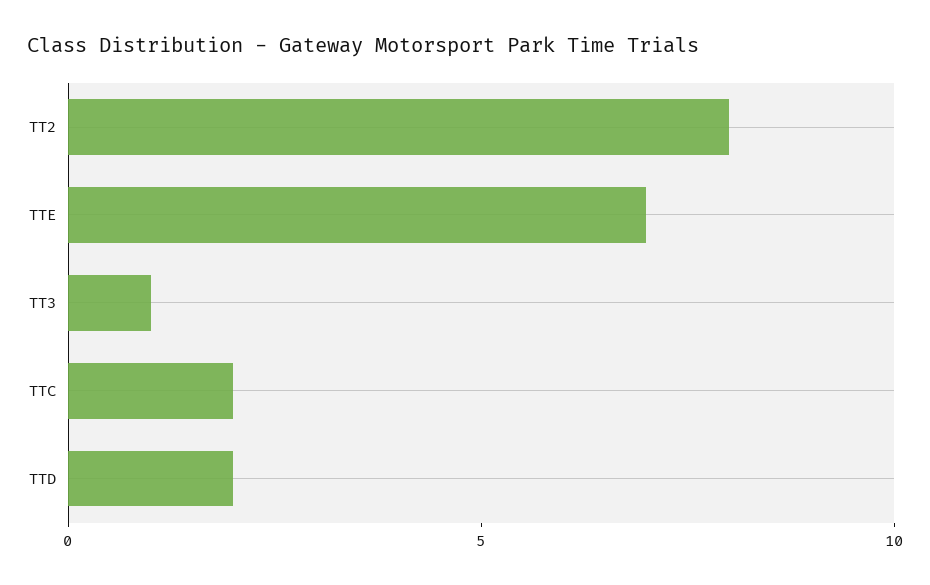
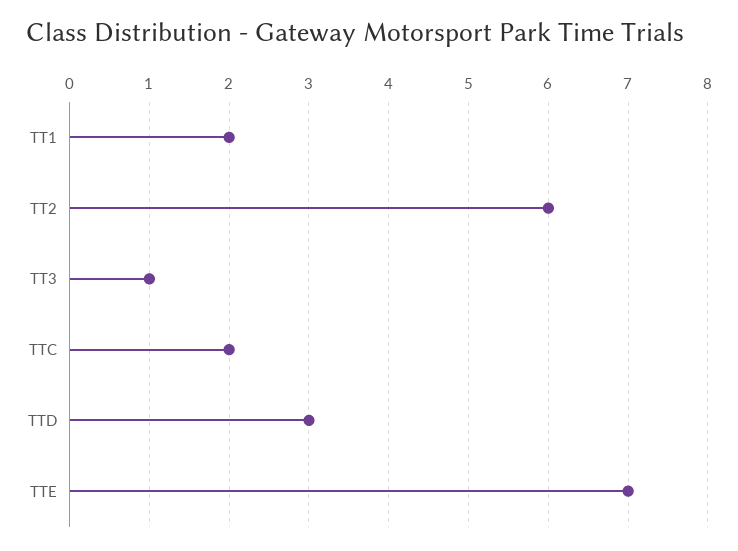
TT2: 8 -> 6
TTD: 2 -> 3
TT1: none -> 2

